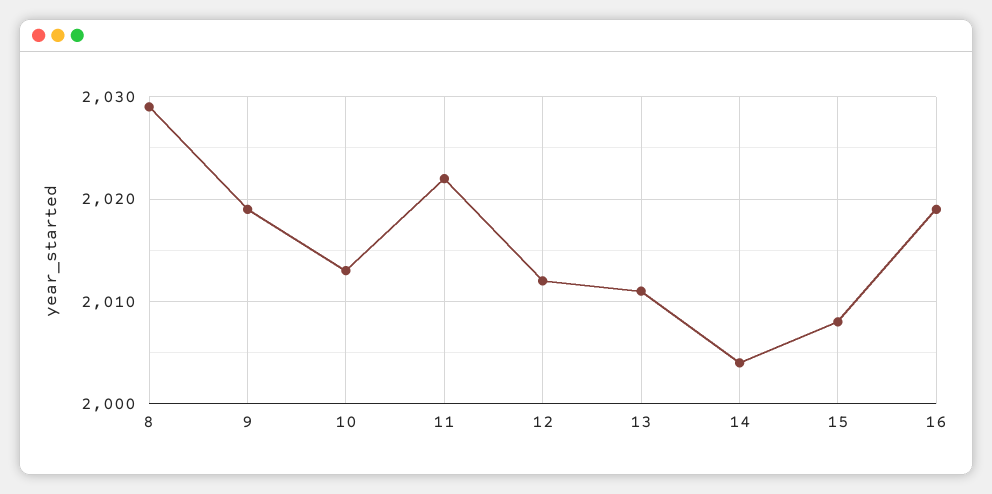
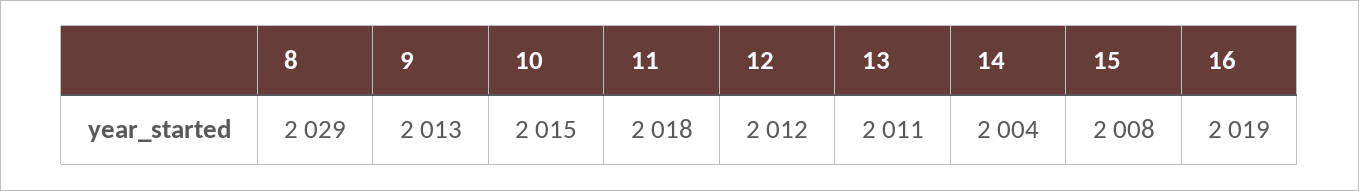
9: 2019 -> 2013
10: 2013 -> 2015
11: 2022 -> 2018

